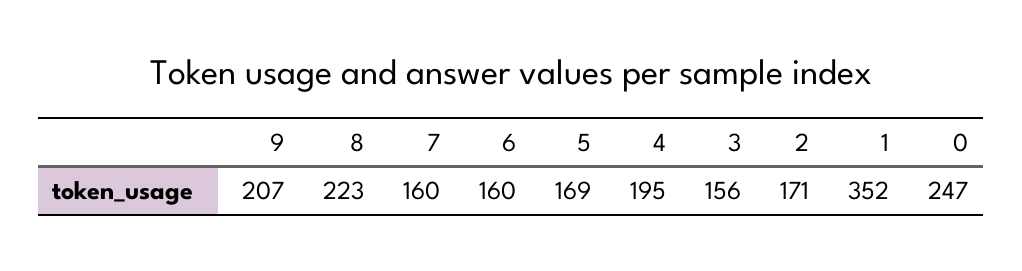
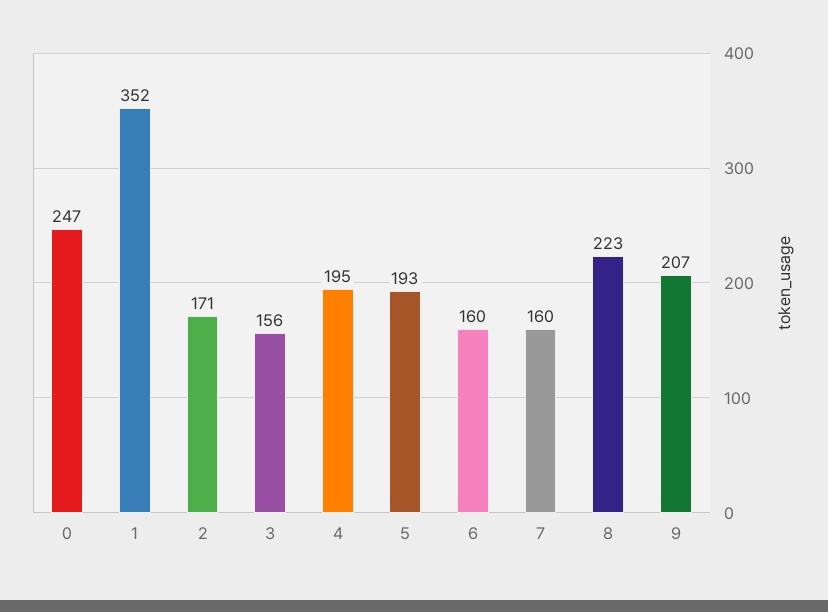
5: 169 -> 193

